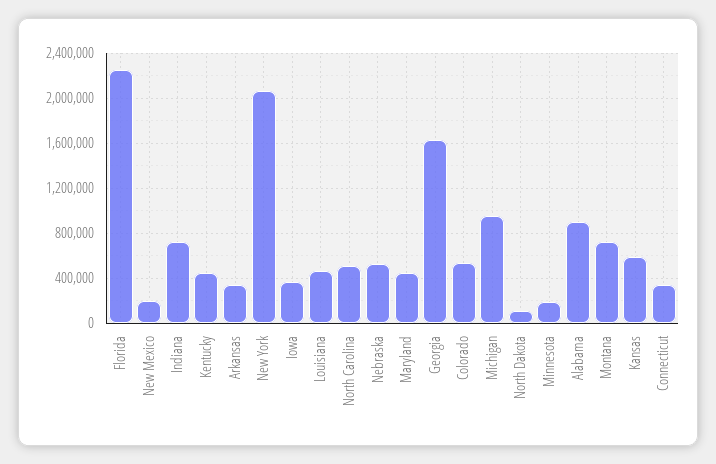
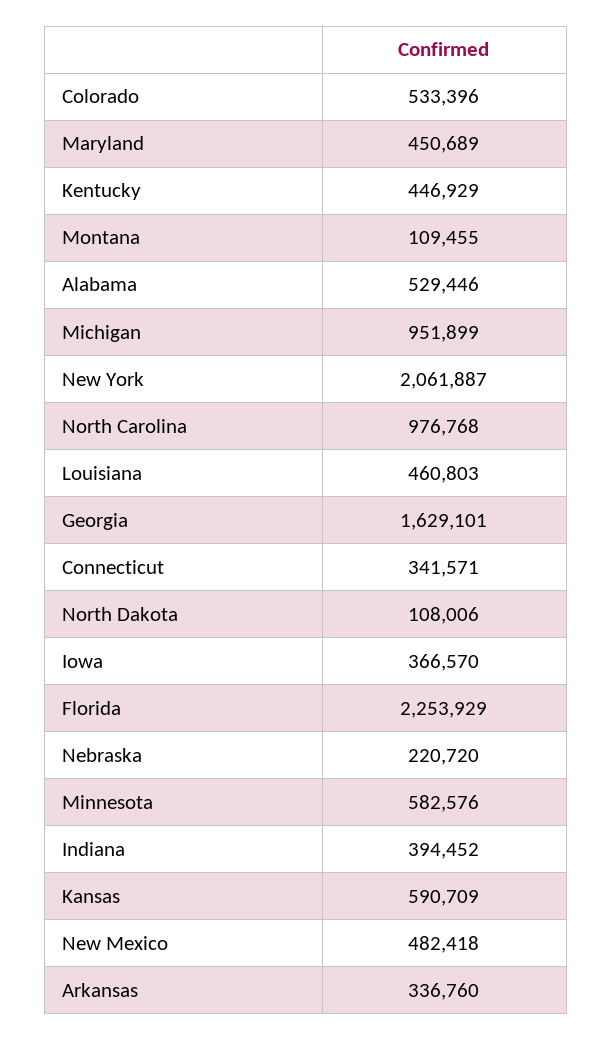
New Mexico: 200000 -> 482418
Indiana: 700000 -> 394452
North Carolina: 500000 -> 976768
Nebraska: 500000 -> 220720
Minnesota: 200000 -> 582576
Alabama: 900000 -> 529446
Montana: 700000 -> 109455

